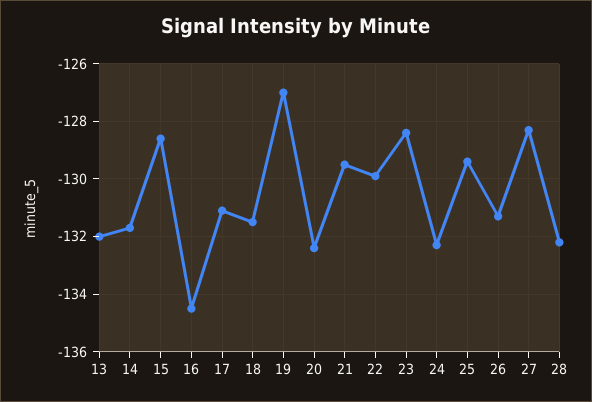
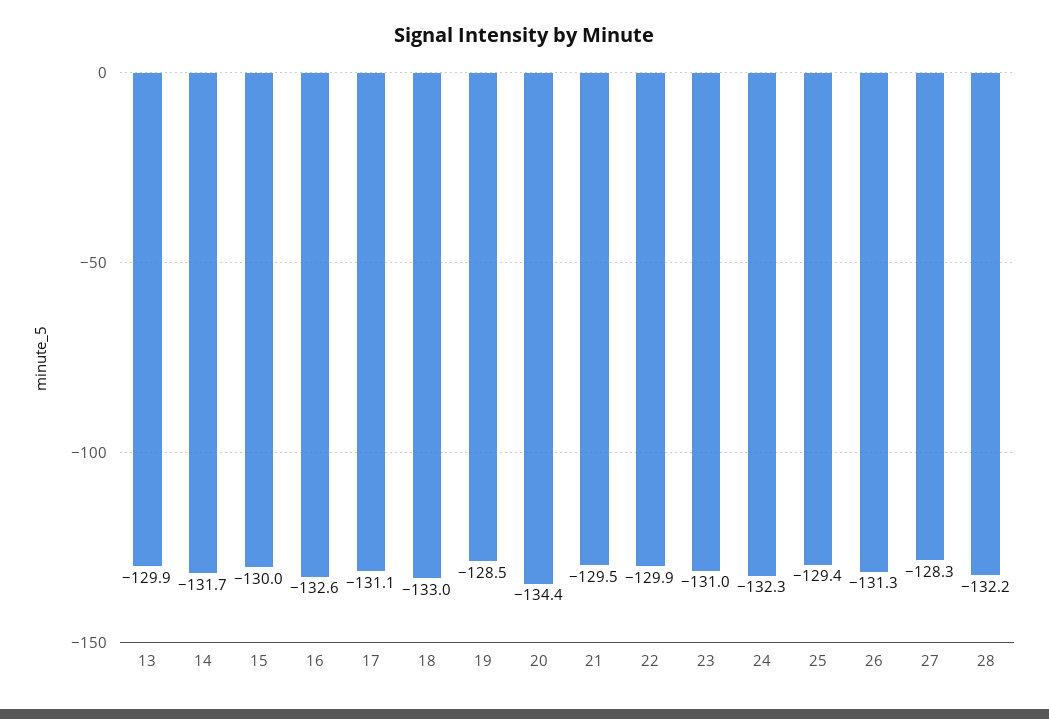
13: -132 -> -129.9
15: -128.5 -> -130
16: -134.5 -> -132.6
18: -131.5 -> -133
19: -127 -> -128.5
20: -132.5 -> -134.4
23: -128.5 -> -131

